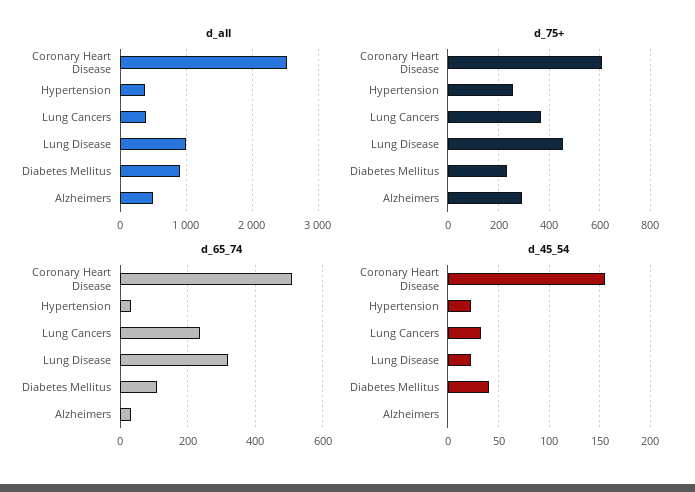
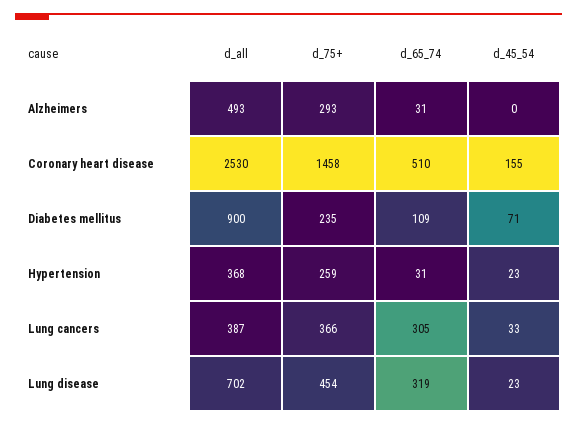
d_all, Lung Disease: 1000 -> 702
d_75+, Coronary Heart Disease: 600 -> 1458
d_65_74, Lung Cancers: 240 -> 305
d_45_54, Diabetes Mellitus: 40 -> 71

